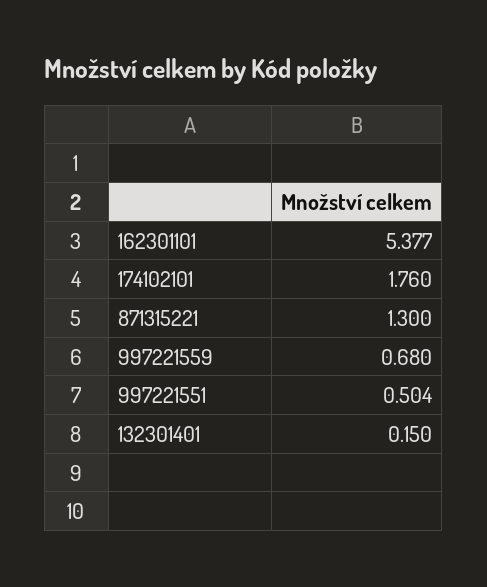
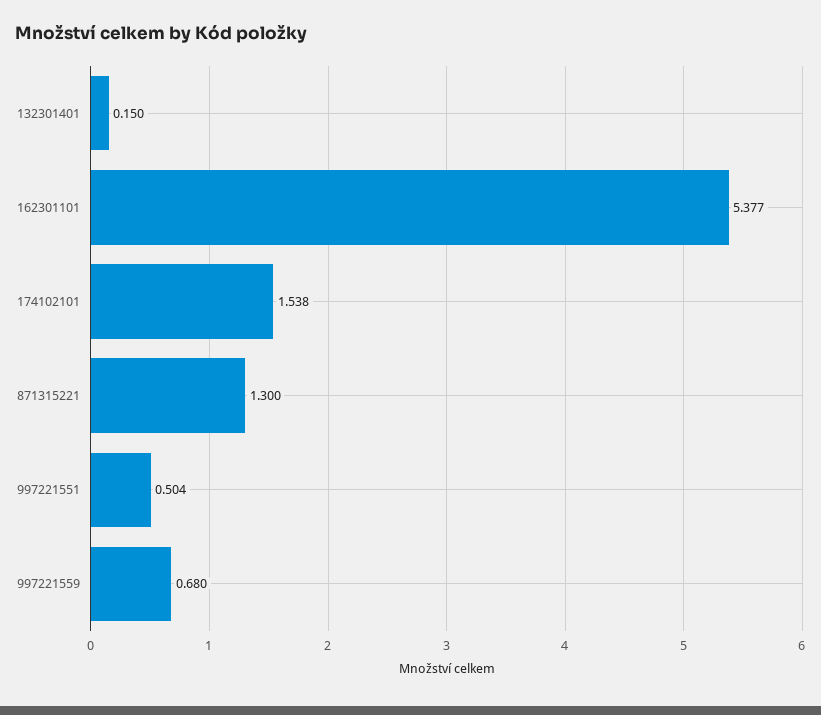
174102101: 1.76 -> 1.538

